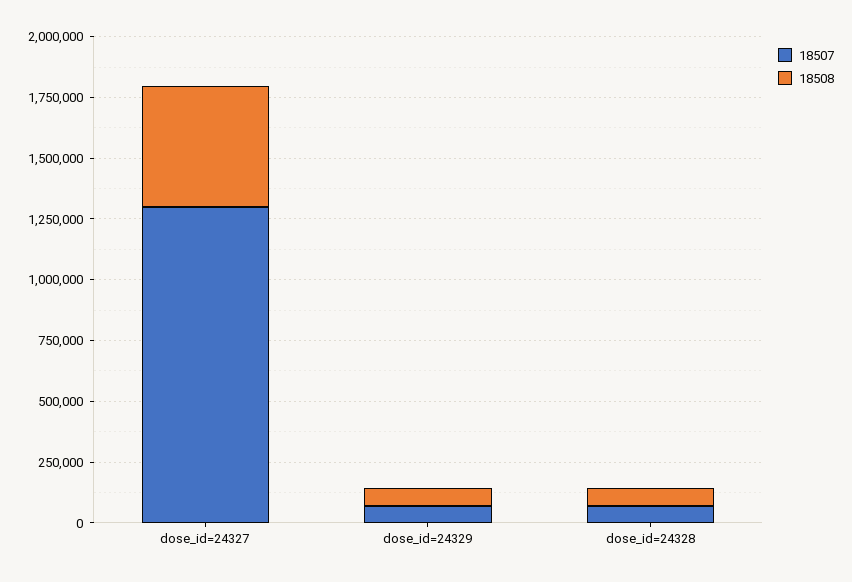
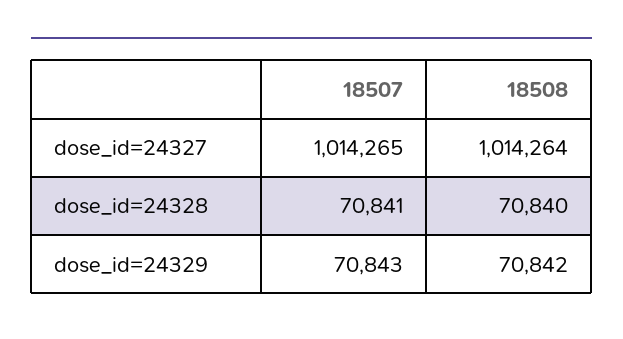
18507, dose_id=24327: 1300000 -> 1014265
18508, dose_id=24327: 500000 -> 1014264

